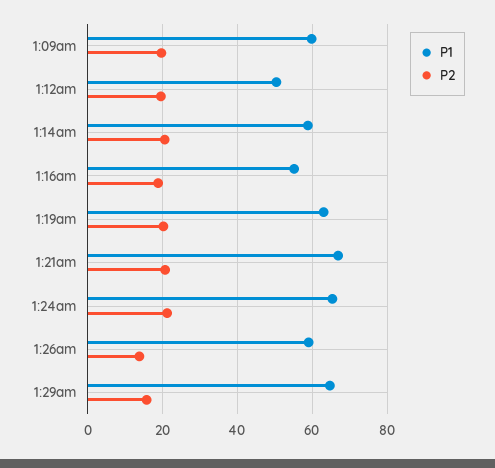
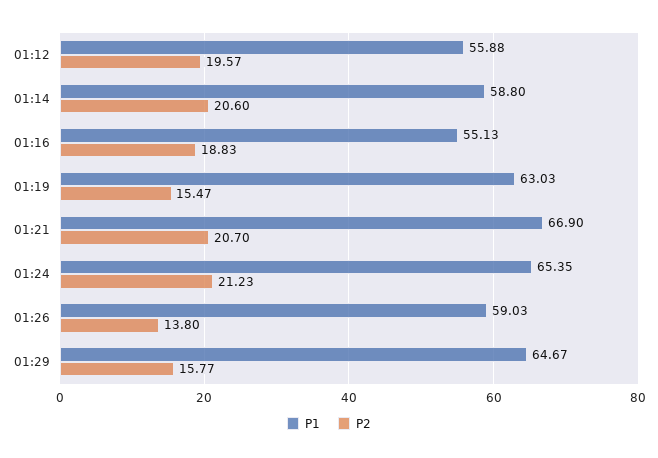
P1, 1:09am: 60 -> none
P2, 1:09am: 20 -> none
P1, 1:12am: 50 -> 55.88
P2, 1:19am: 20 -> 15.47

